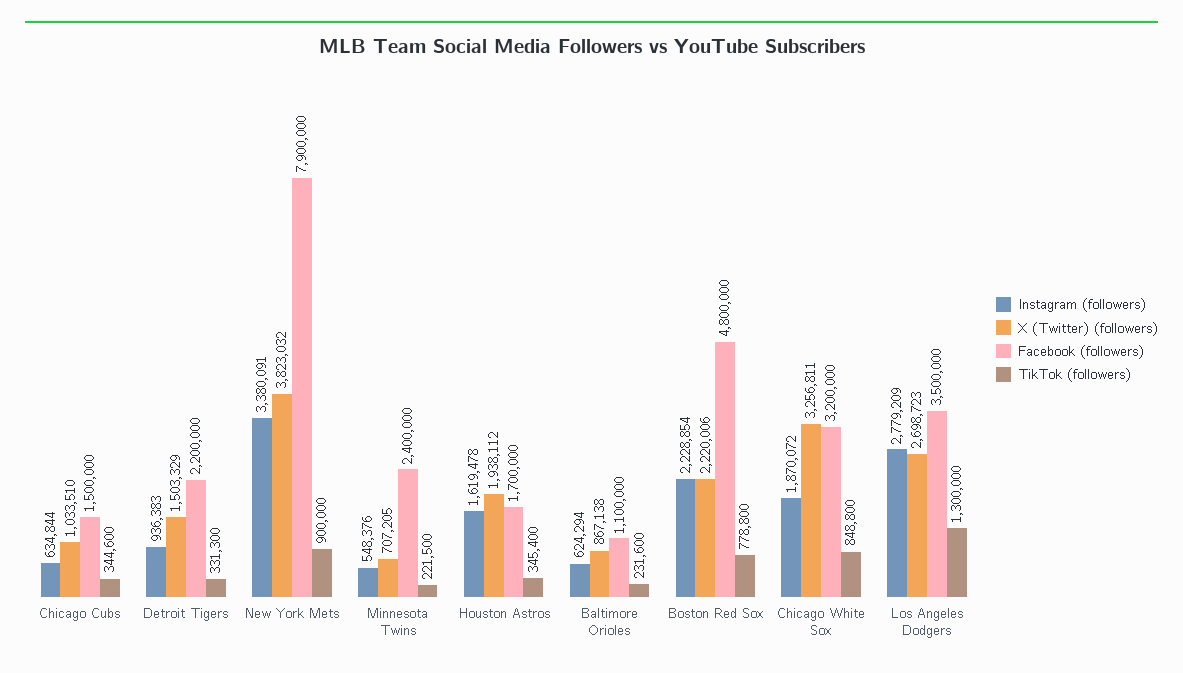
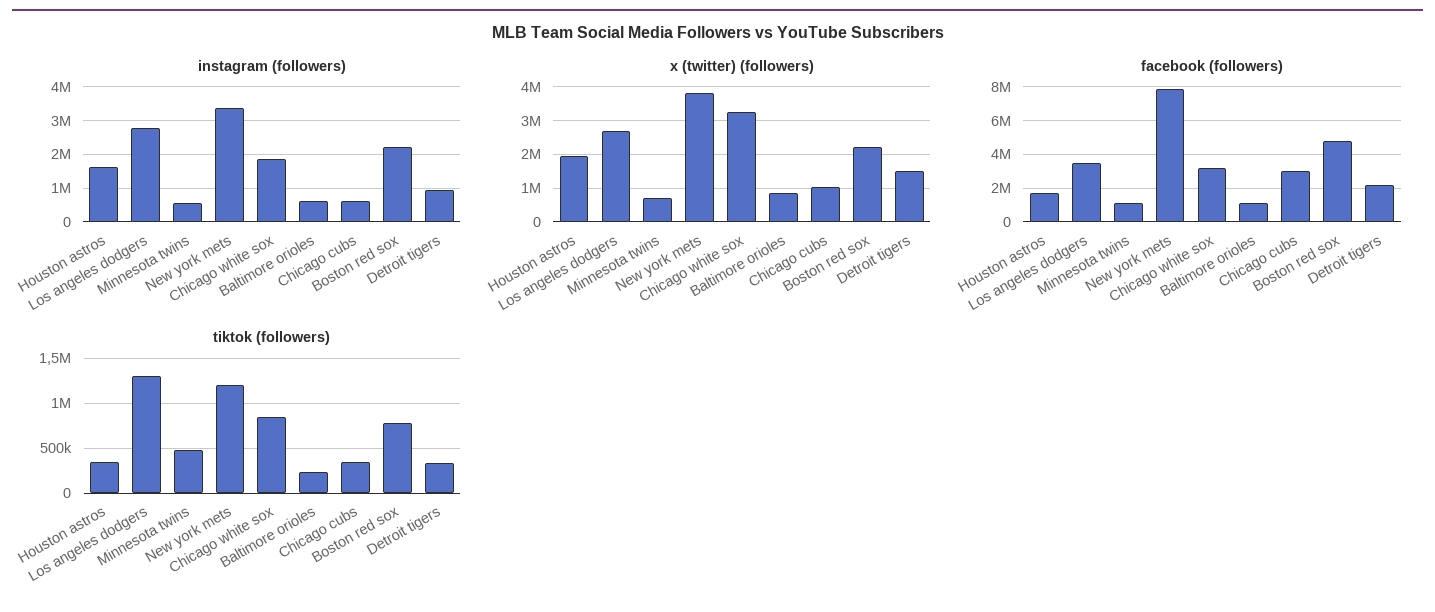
Facebook (followers), Chicago Cubs: 1500000 -> 3000000
TikTok (followers), New York Mets: 900000 -> 1200000
Facebook (followers), Minnesota Twins: 2400000 -> 1000000
TikTok (followers), Minnesota Twins: 221500 -> 500000

